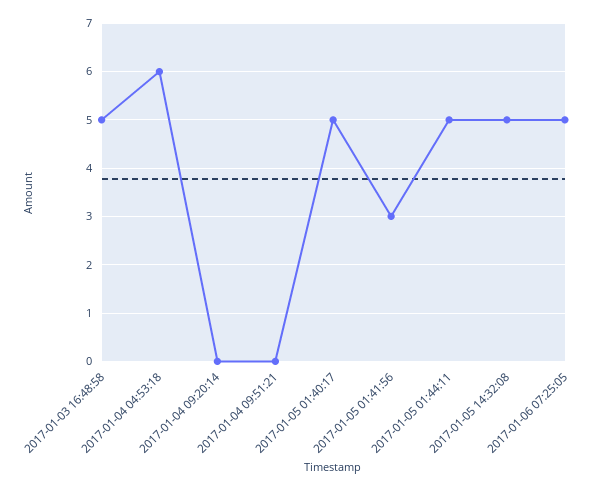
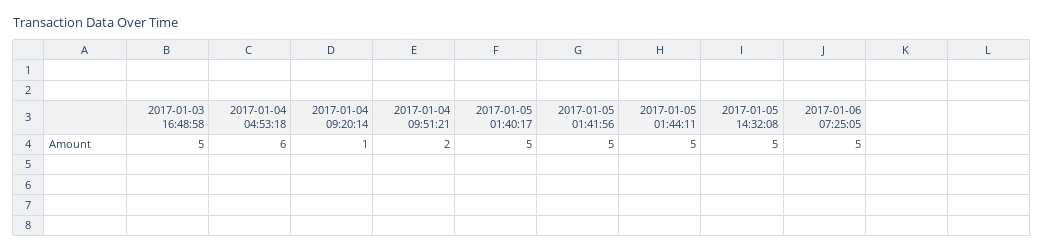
2017-01-04 09:20:14: 0 -> 1
2017-01-04 09:51:21: 0 -> 2
2017-01-05 01:41:56: 3 -> 5

